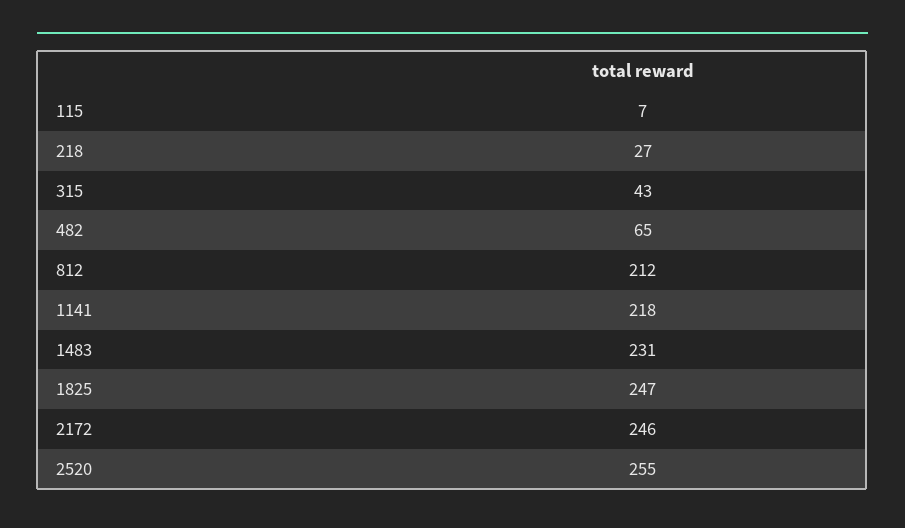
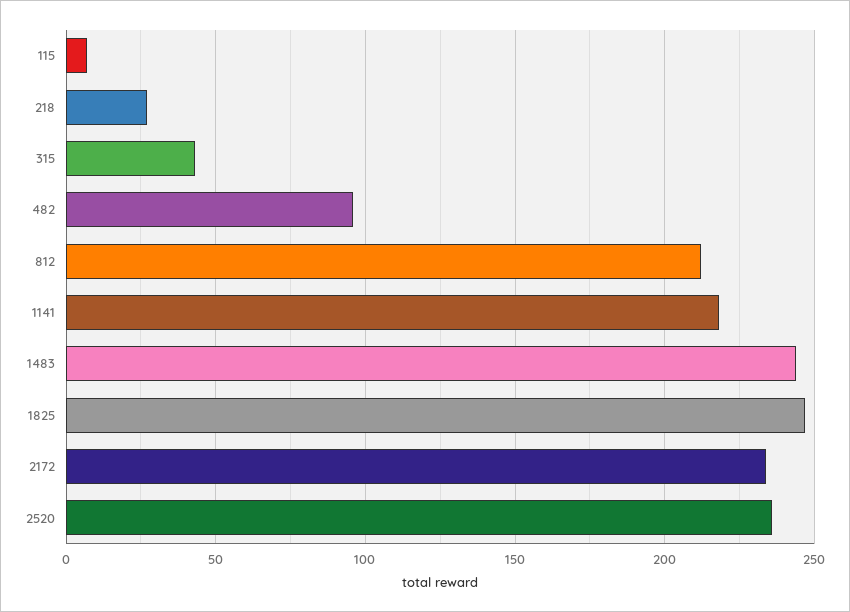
482: 65 -> 95
1483: 231 -> 245
2172: 246 -> 235
2520: 255 -> 235

